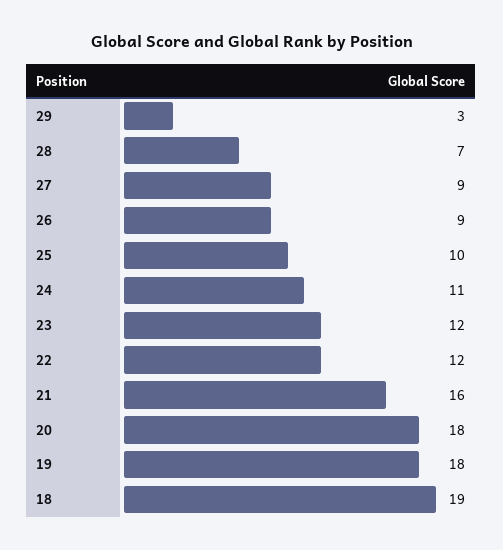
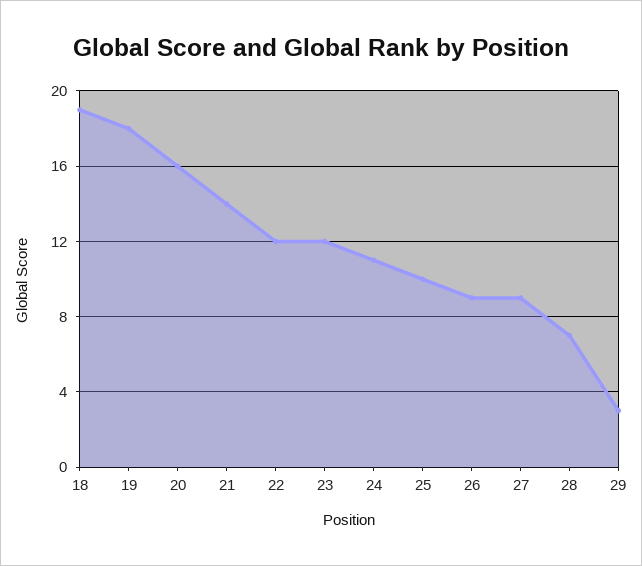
21: 16 -> 14
20: 18 -> 16

